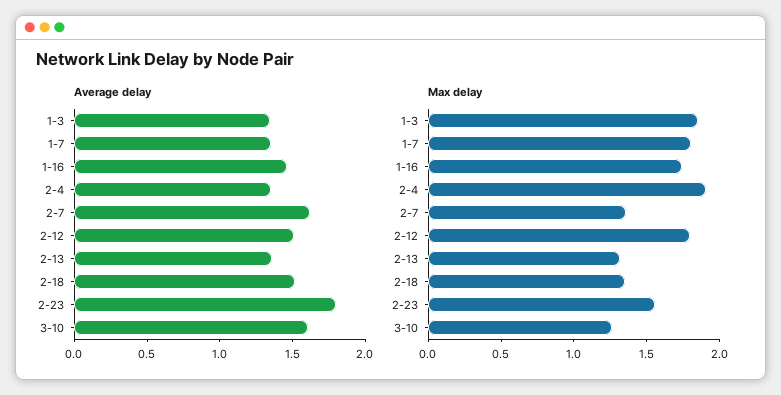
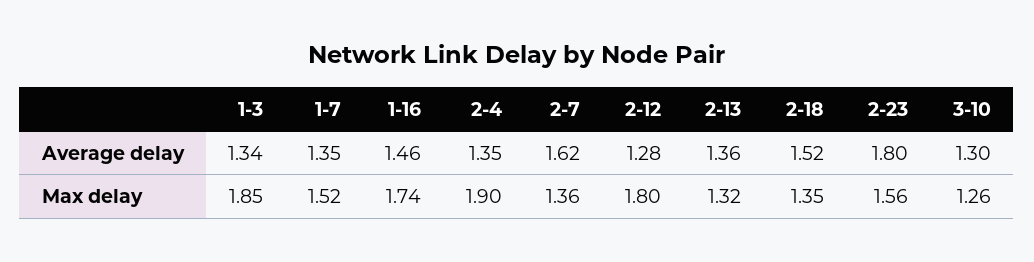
Average delay, 2-12: 1.5 -> 1.28
Average delay, 3-10: 1.6 -> 1.3
Max delay, 1-7: 1.8 -> 1.52

